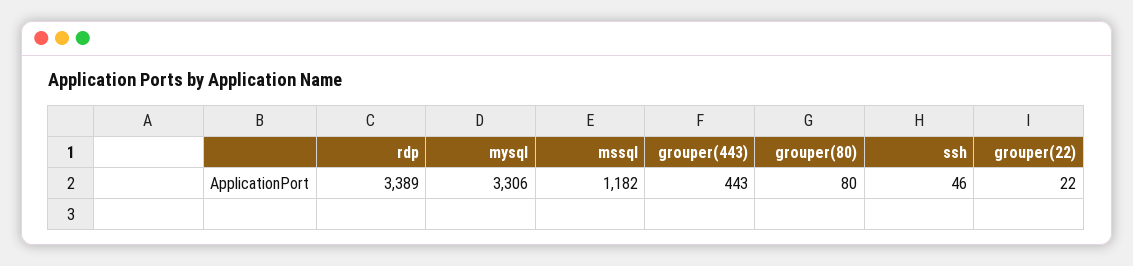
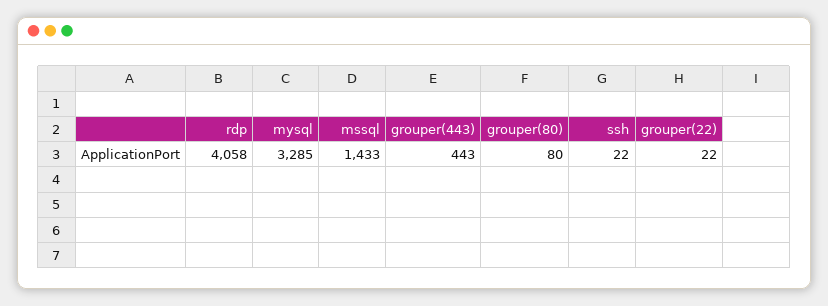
rdp: 3389 -> 4058
mysql: 3306 -> 3285
mssql: 1182 -> 1433
ssh: 46 -> 22

